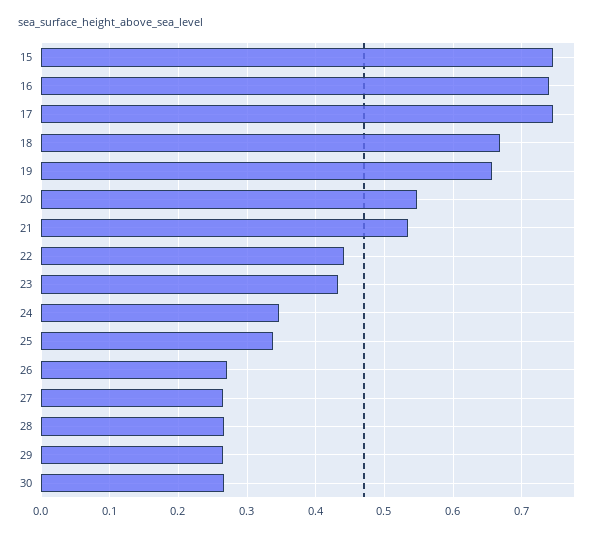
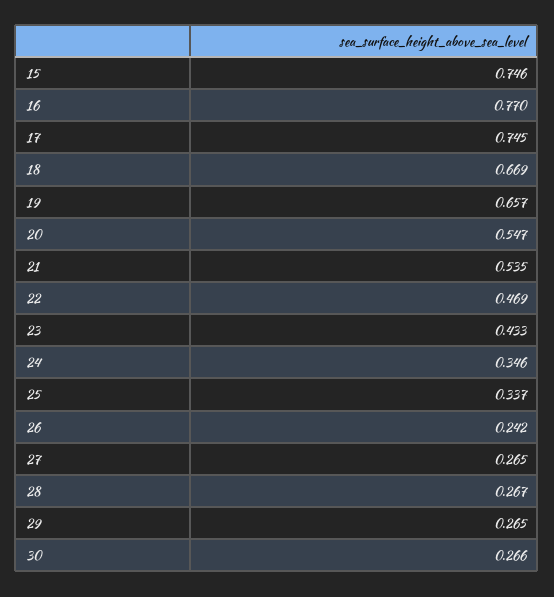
16: 0.74 -> 0.77
22: 0.44 -> 0.469
26: 0.27 -> 0.242

